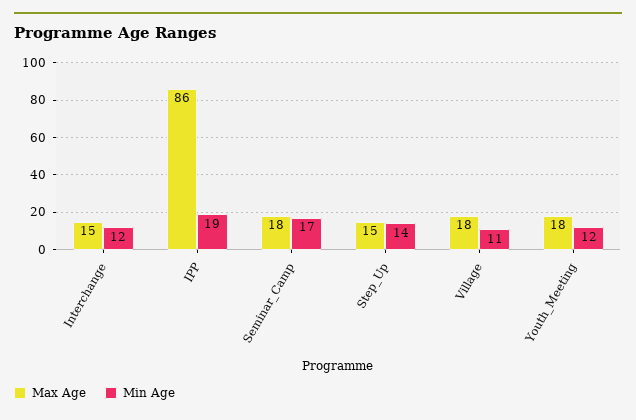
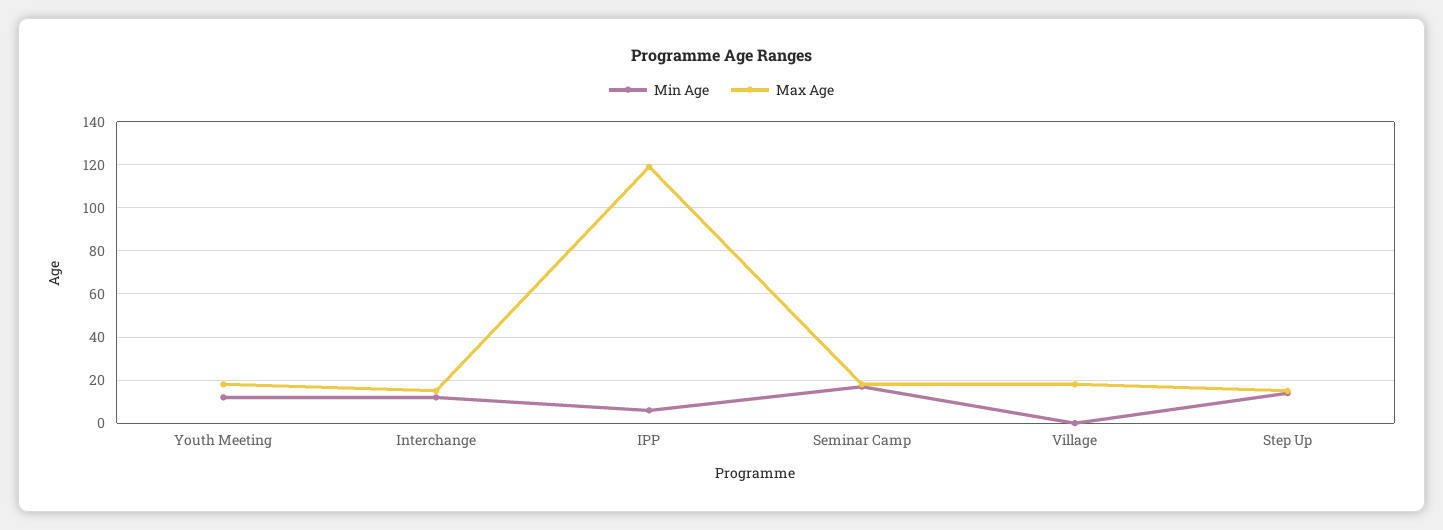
Max Age, IPP: 86 -> 120
Min Age, IPP: 19 -> 5
Min Age, Village: 11 -> 0

